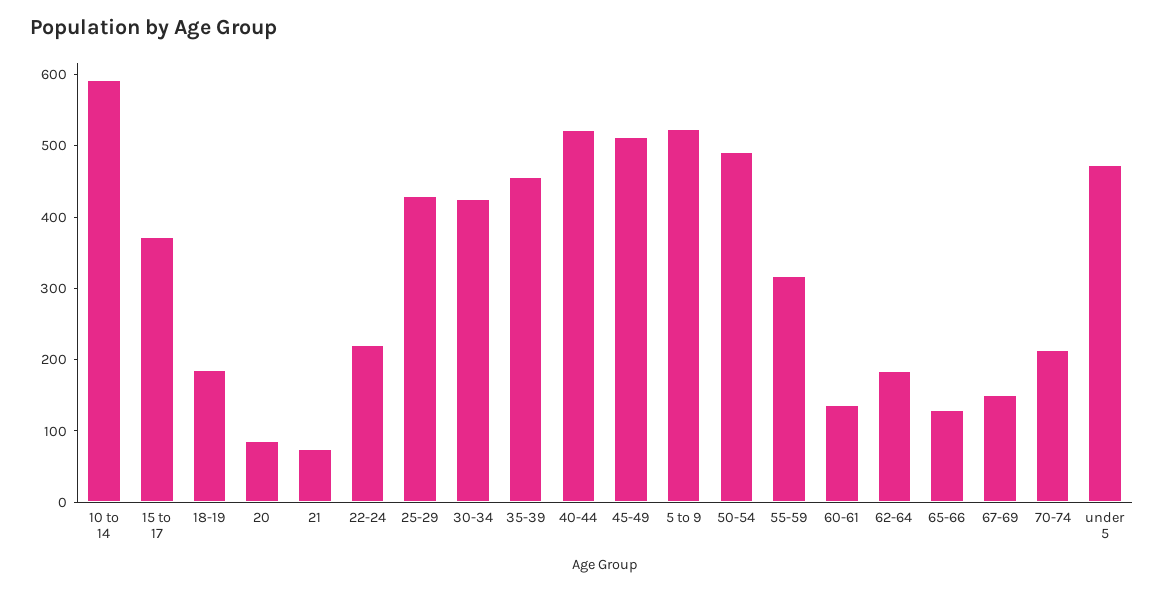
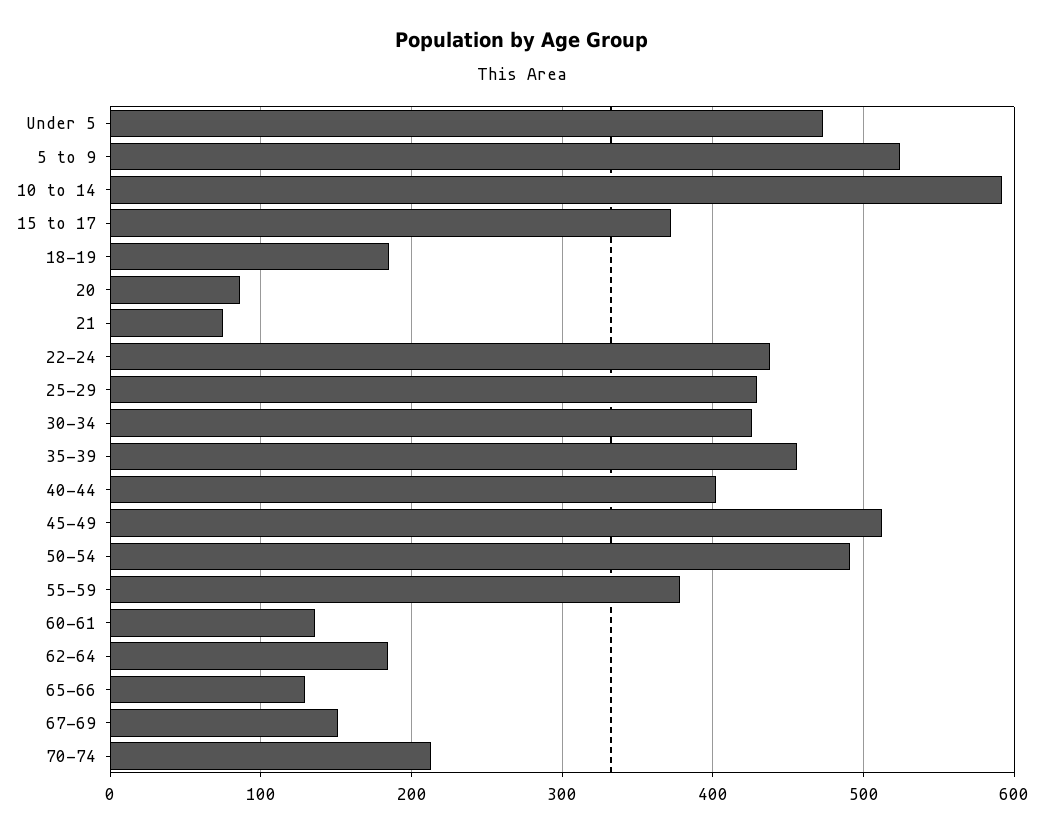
22-24: 220 -> 440
40-44: 520 -> 400
55-59: 320 -> 380

